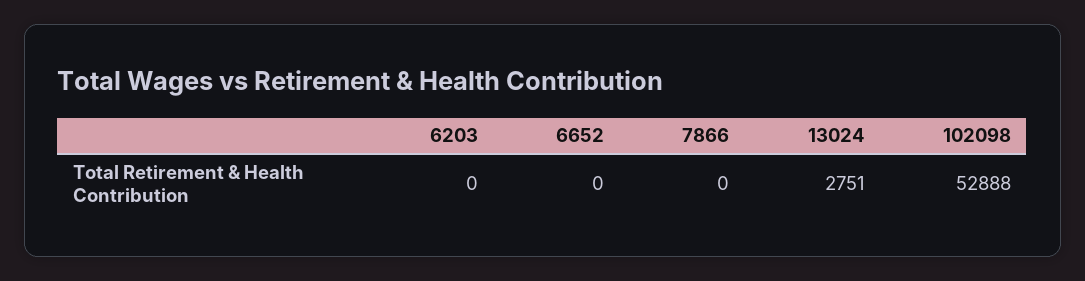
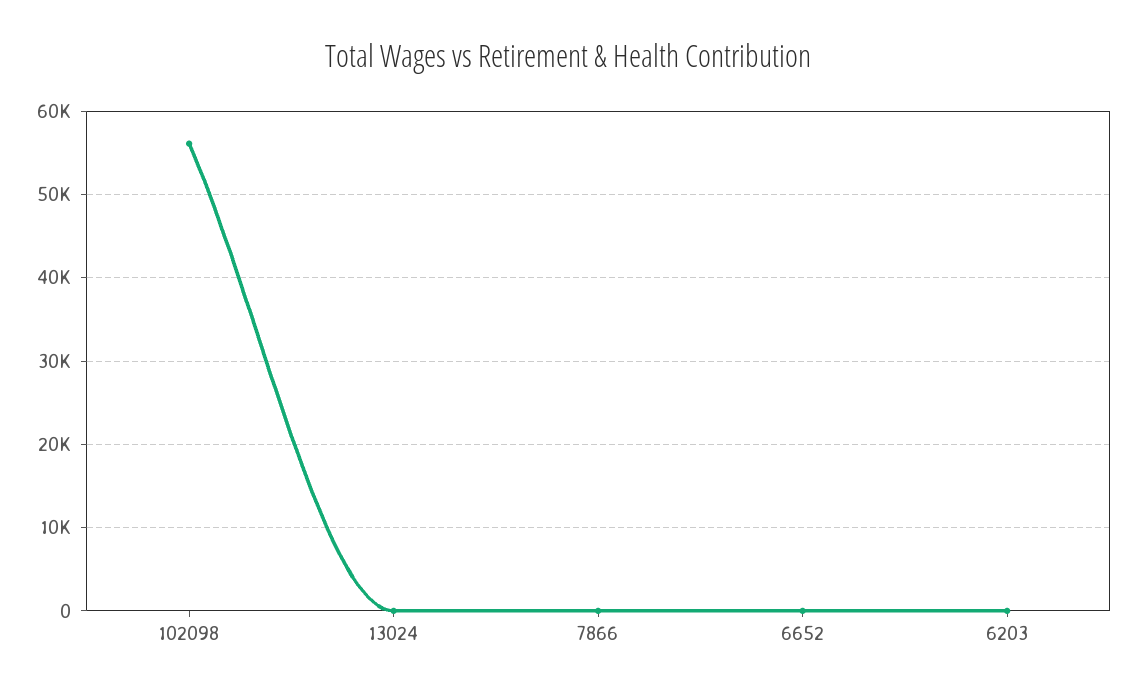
13024: 2751 -> 0
102098: 52888 -> 56000

